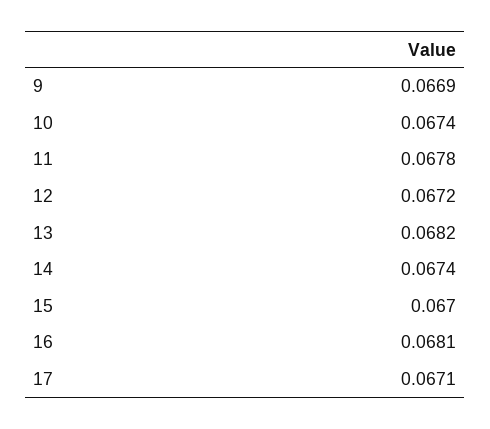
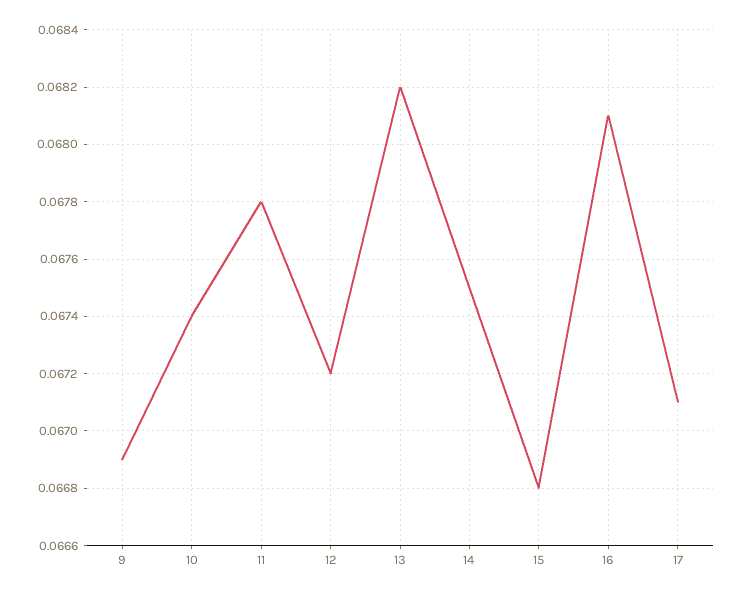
14: 0.0674 -> 0.0675
15: 0.067 -> 0.0668

